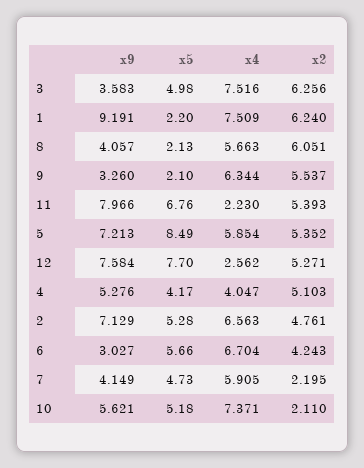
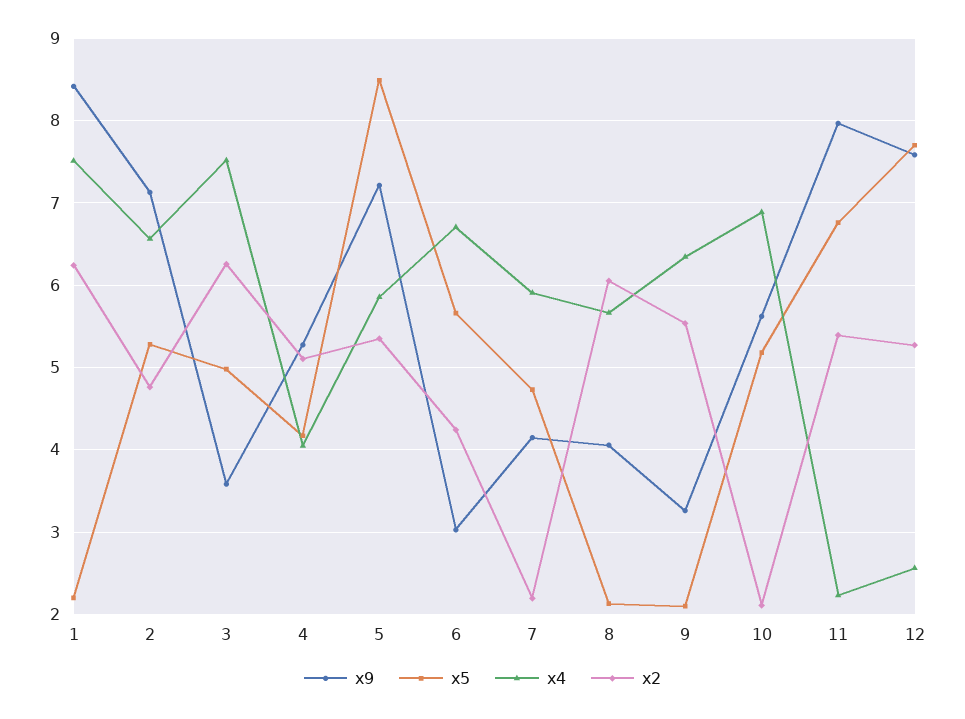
x9, 1: 9.191 -> 8.4
x4, 10: 7.371 -> 6.9

